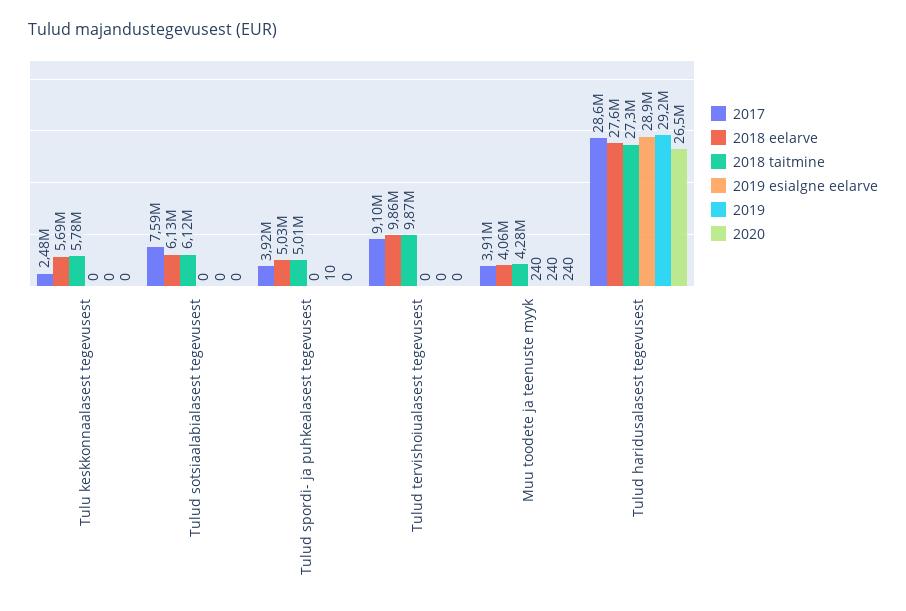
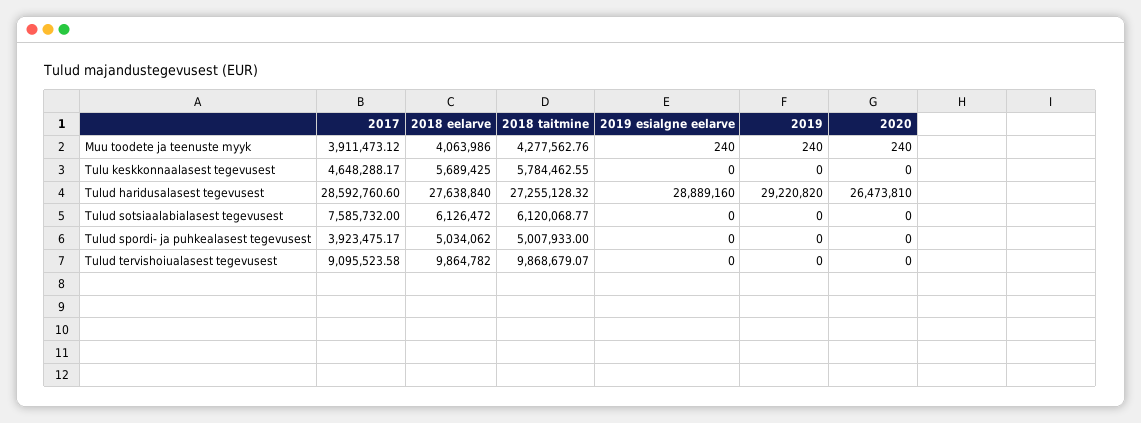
2017, Tulu keskkonnaalasest tegevusest: 2480000 -> 4648288.17
2019, Tulud spordi- ja puhkealasest tegevusest: 10 -> 0

